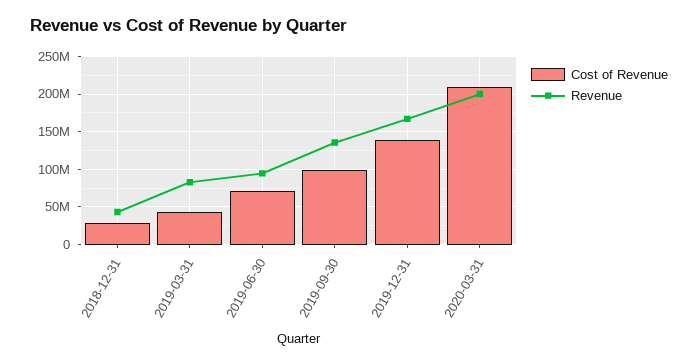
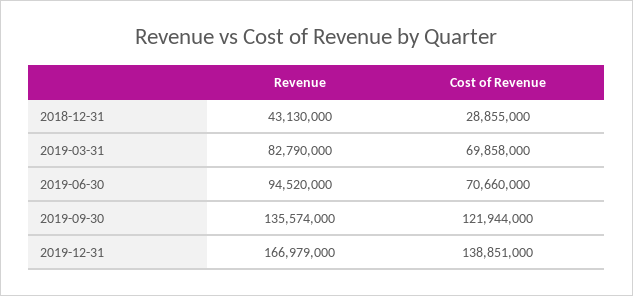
Cost of Revenue, 2019-03-31: 40000000 -> 69858000
Cost of Revenue, 2019-09-30: 100000000 -> 121944000
Cost of Revenue, 2020-03-31: 210000000 -> none
Revenue, 2020-03-31: 200000000 -> none

